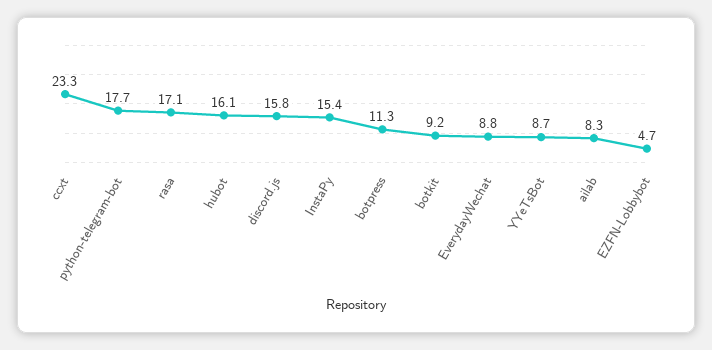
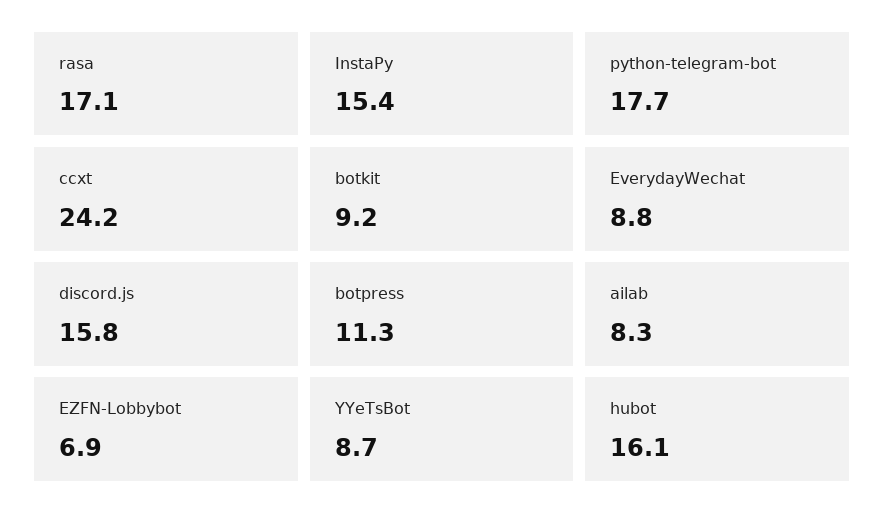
ccxt: 23.3 -> 24.2
EZFN-Lobbybot: 4.7 -> 6.9

